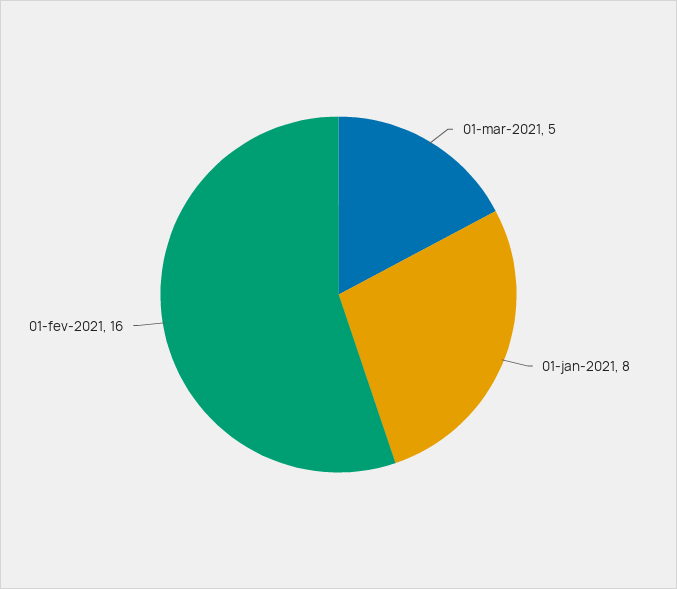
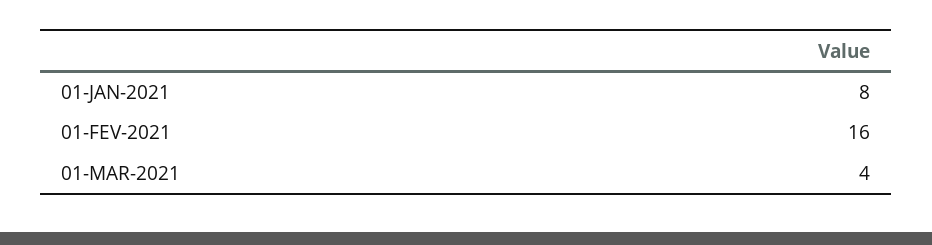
01-mar-2021: 5 -> 4

